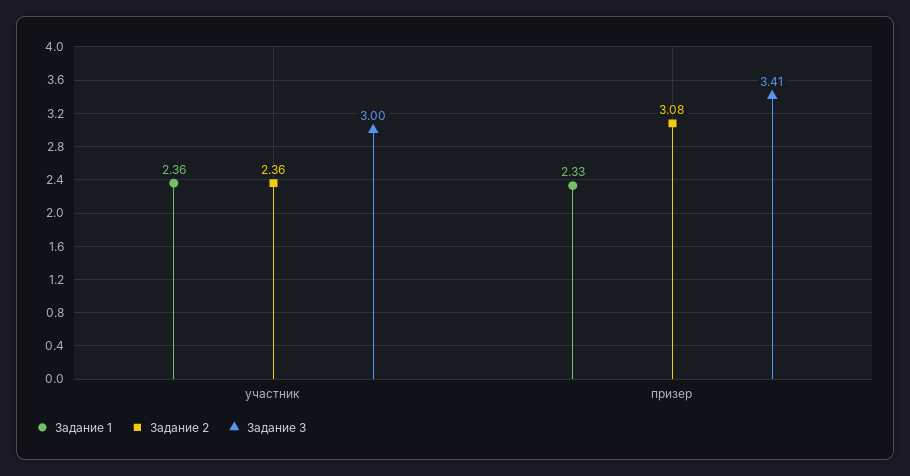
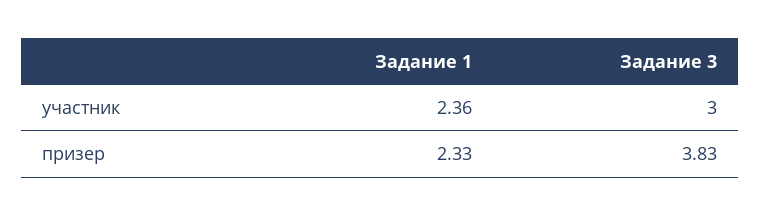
Задание 2, участник: 2.36 -> none
Задание 2, призер: 3.08 -> none
Задание 3, призер: 3.41 -> 3.83

